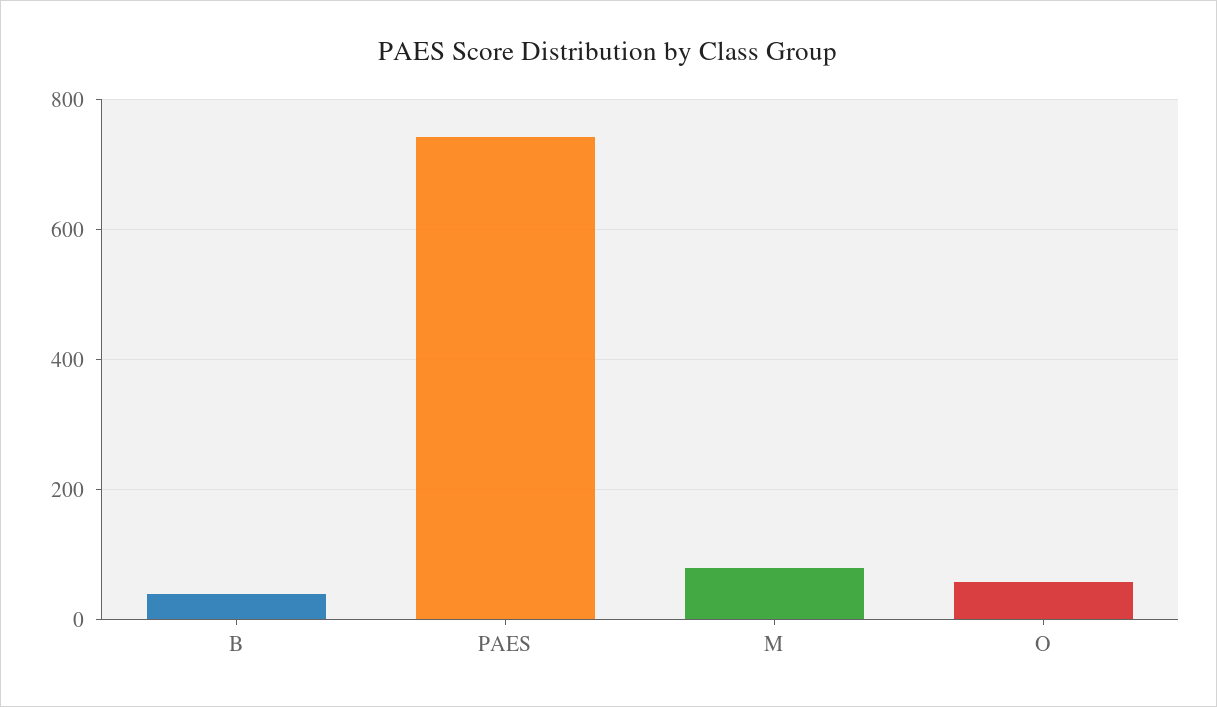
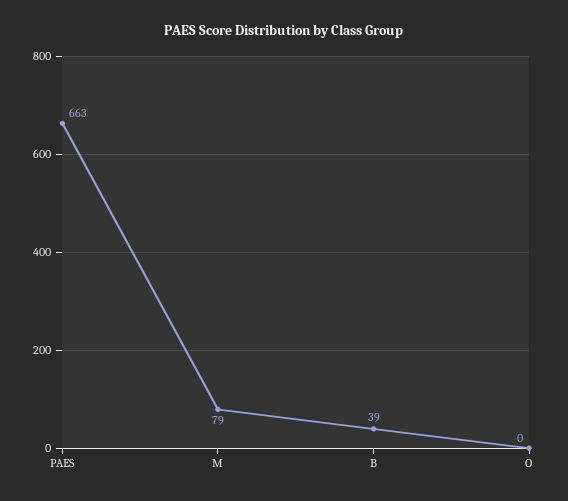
PAES: 740 -> 663
O: 60 -> 0

